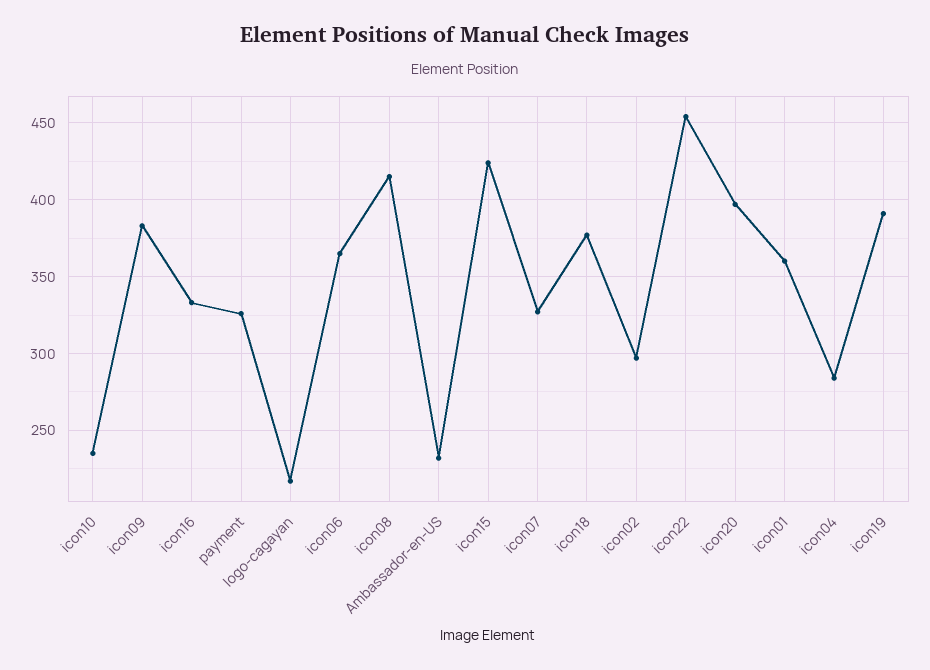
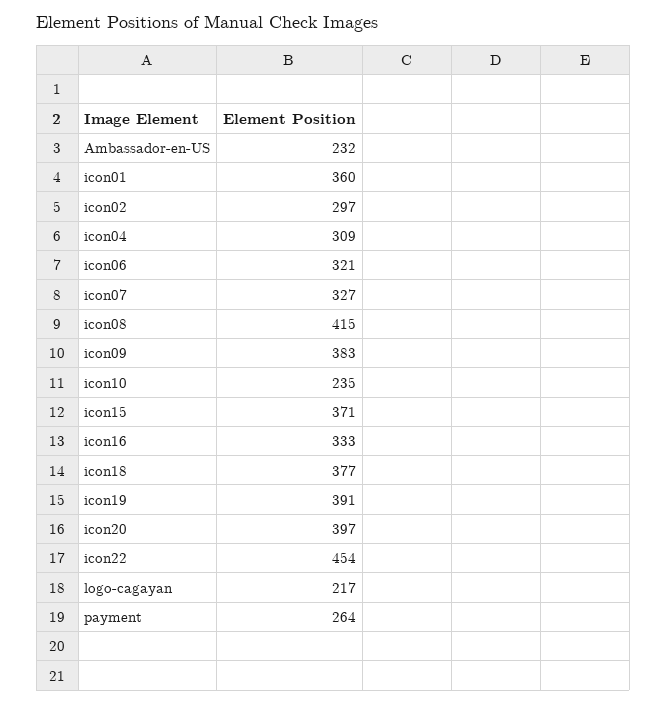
payment: 325 -> 264
icon06: 365 -> 321
icon15: 425 -> 371
icon04: 285 -> 309

